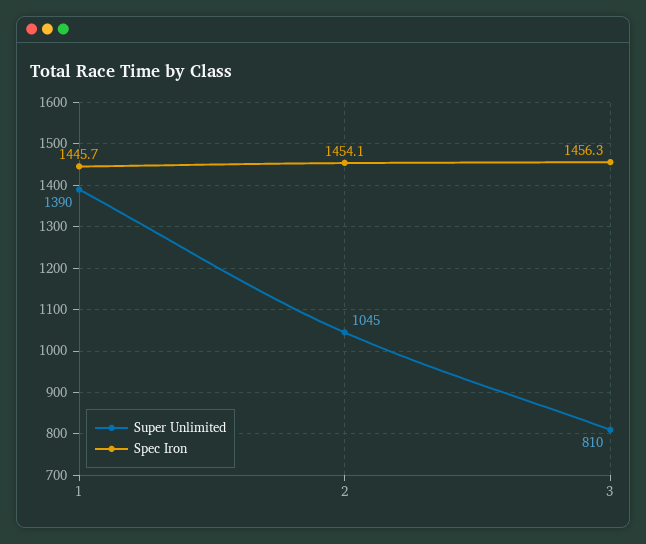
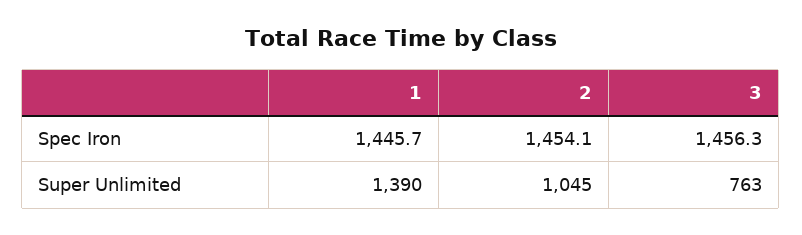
Super Unlimited, 3: 810 -> 763

